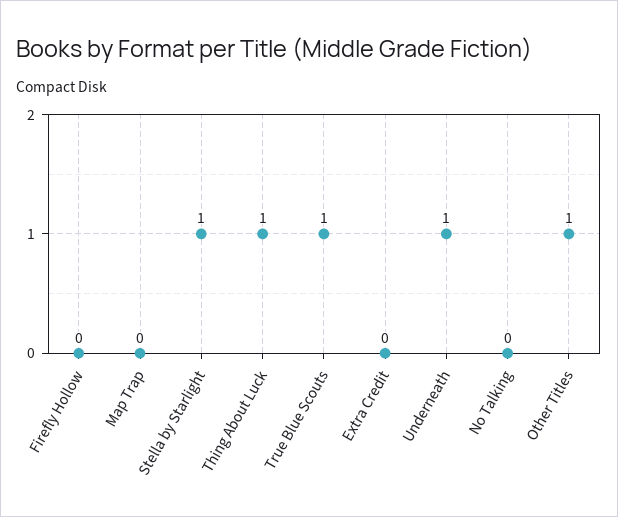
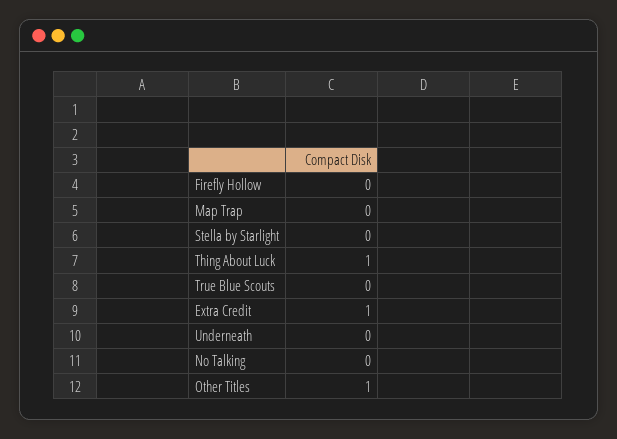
Stella by Starlight: 1 -> 0
True Blue Scouts: 1 -> 0
Extra Credit: 0 -> 1
Underneath: 1 -> 0

